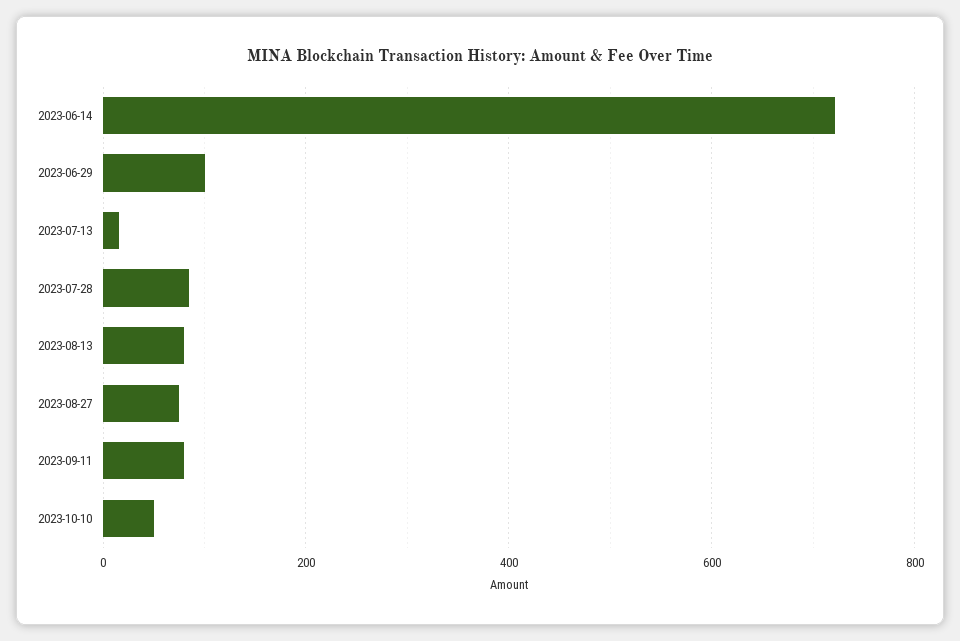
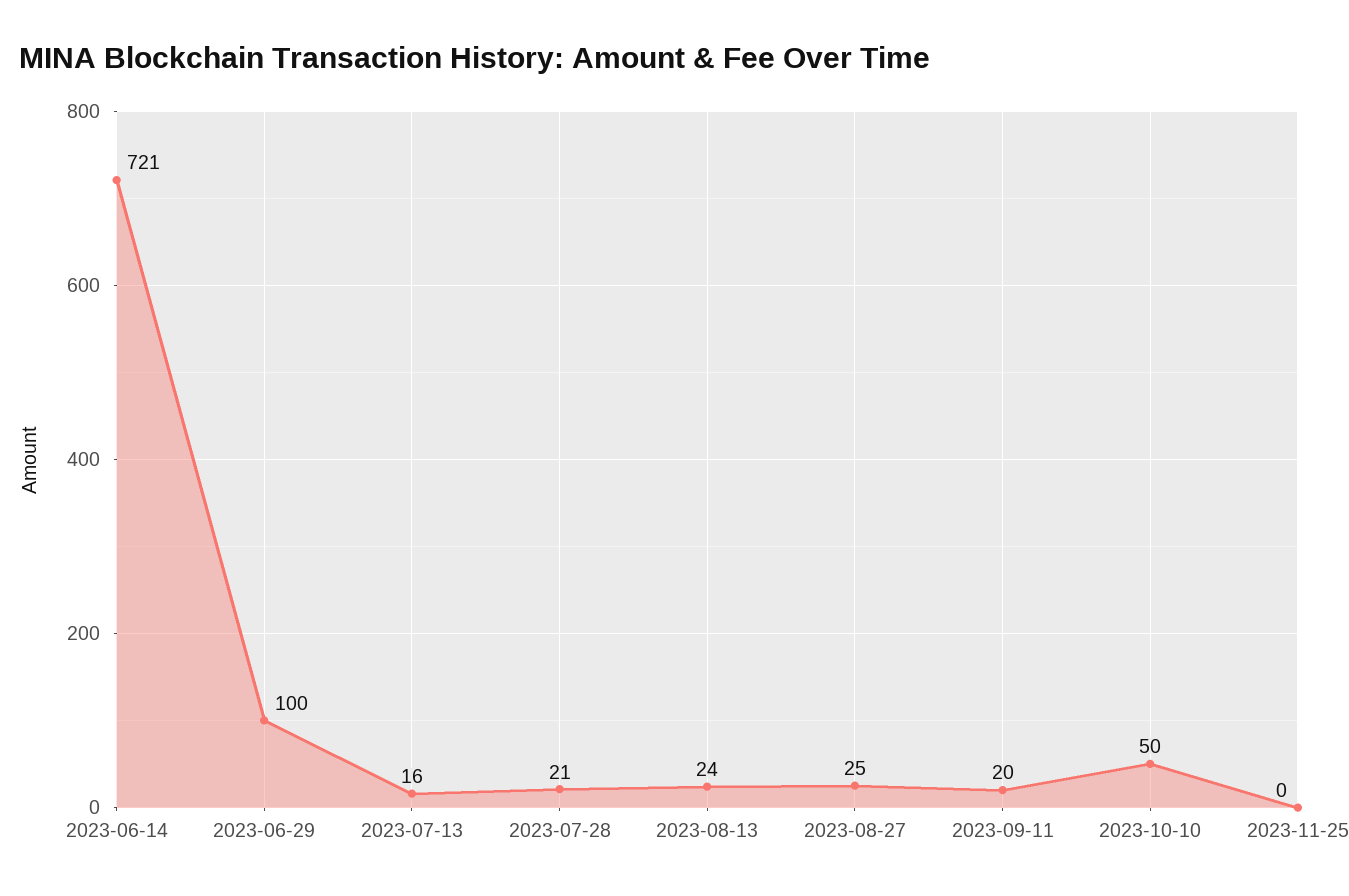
2023-07-28: 80 -> 21
2023-08-13: 80 -> 24
2023-08-27: 80 -> 25
2023-09-11: 80 -> 20
2023-11-25: none -> 0

